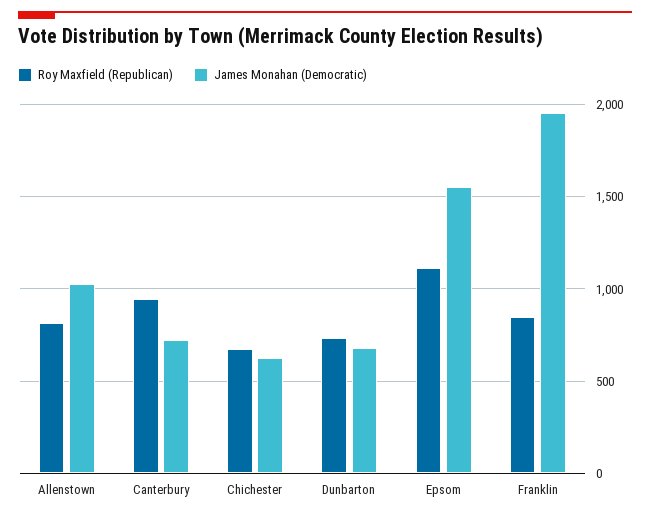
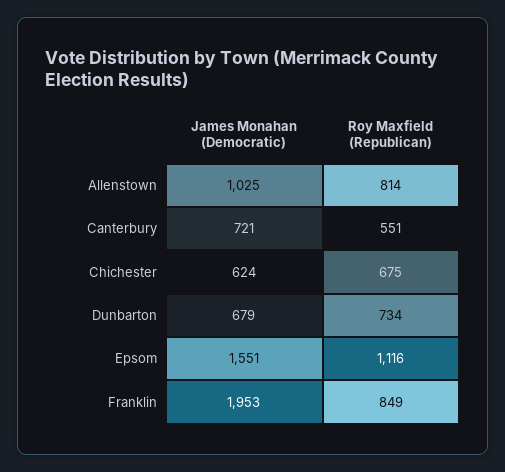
Roy Maxfield (Republican), Canterbury: 950 -> 551

